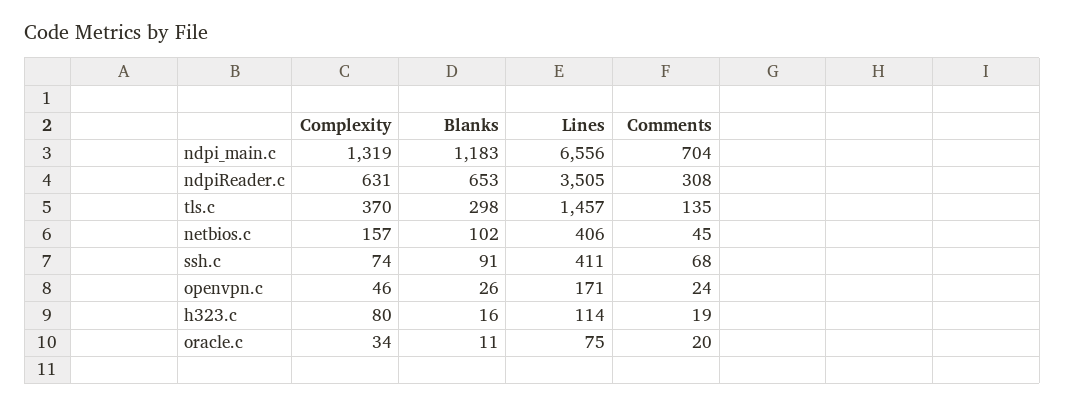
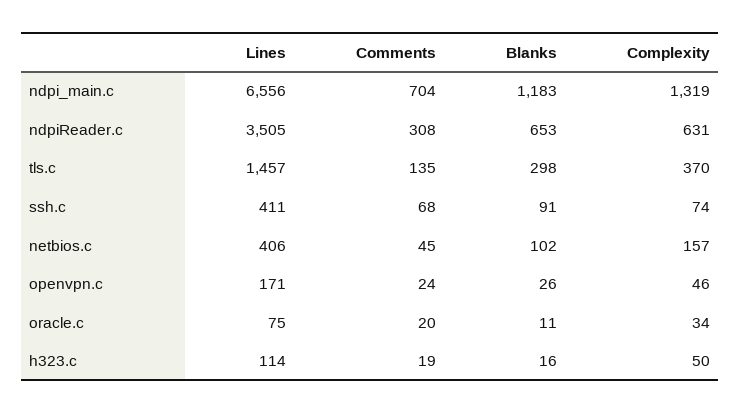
Complexity, h323.c: 80 -> 50

